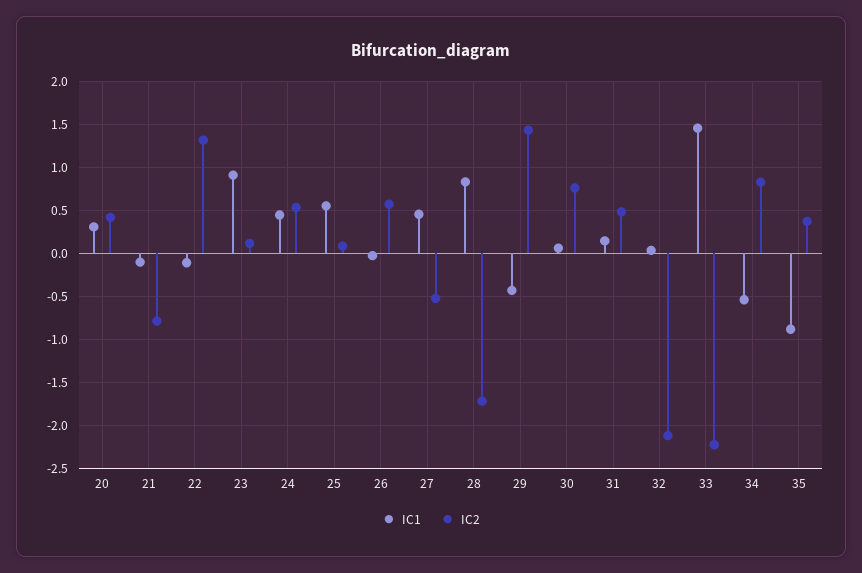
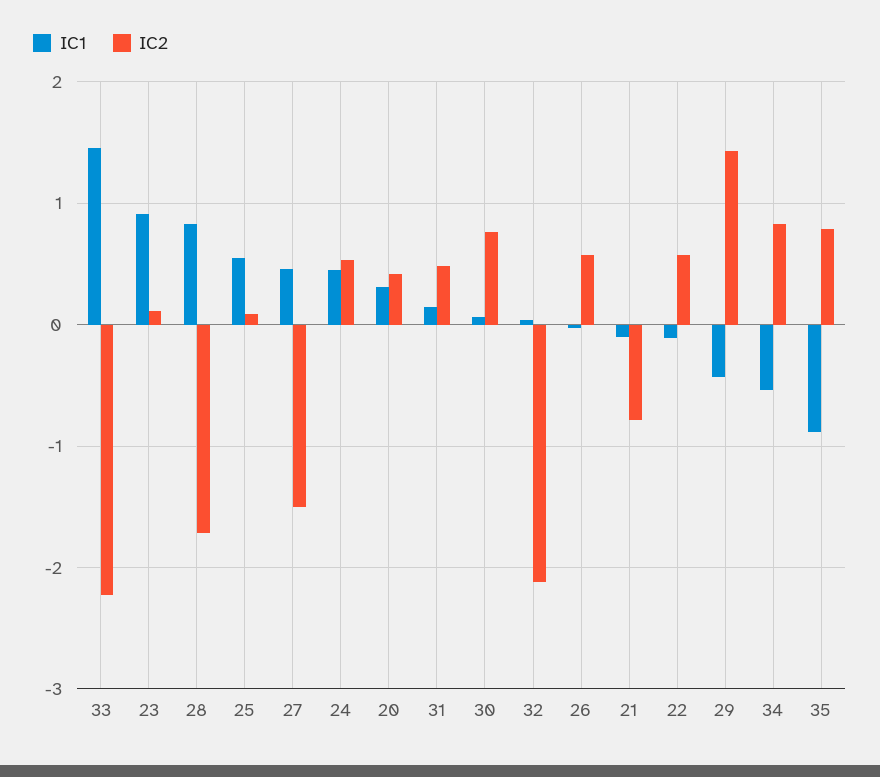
IC2, 22: 1.3 -> 0.6
IC2, 27: -0.5 -> -1.5
IC2, 35: 0.4 -> 0.8

